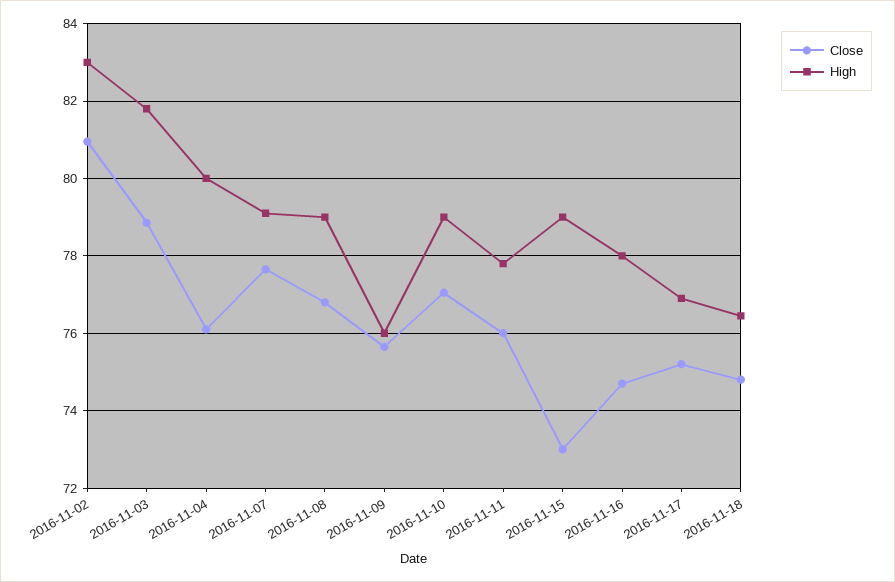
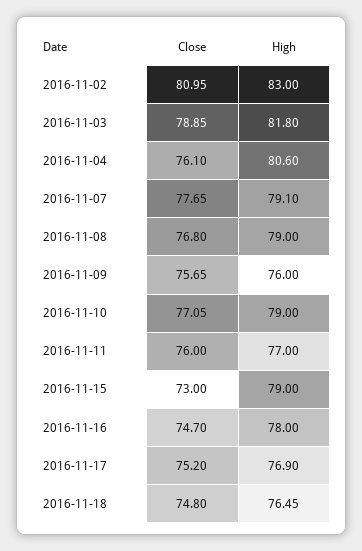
High, 2016-11-04: 80 -> 80.6
High, 2016-11-11: 77.8 -> 77

